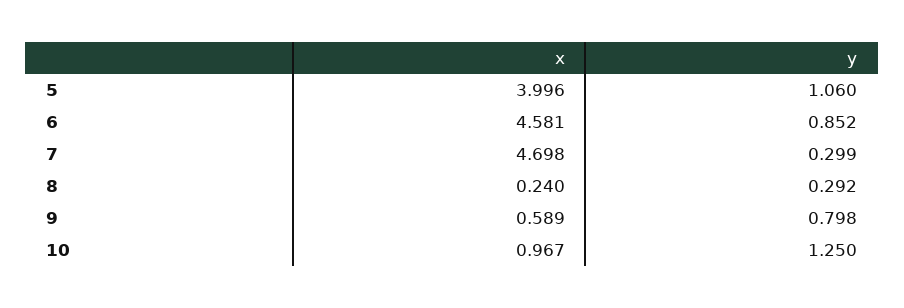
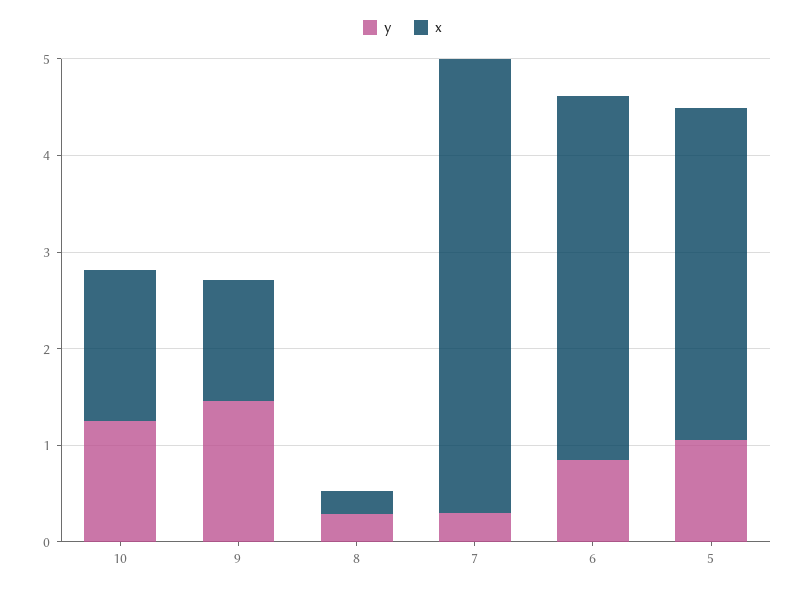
x, 5: 3.996 -> 3.4
x, 6: 4.581 -> 3.8
x, 9: 0.589 -> 1.2
y, 9: 0.798 -> 1.4
x, 10: 0.967 -> 1.6

